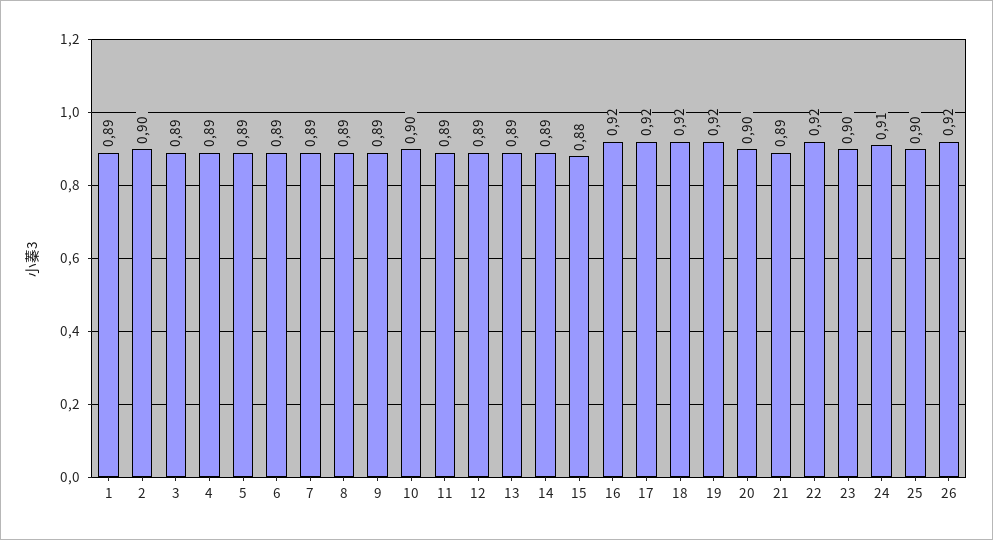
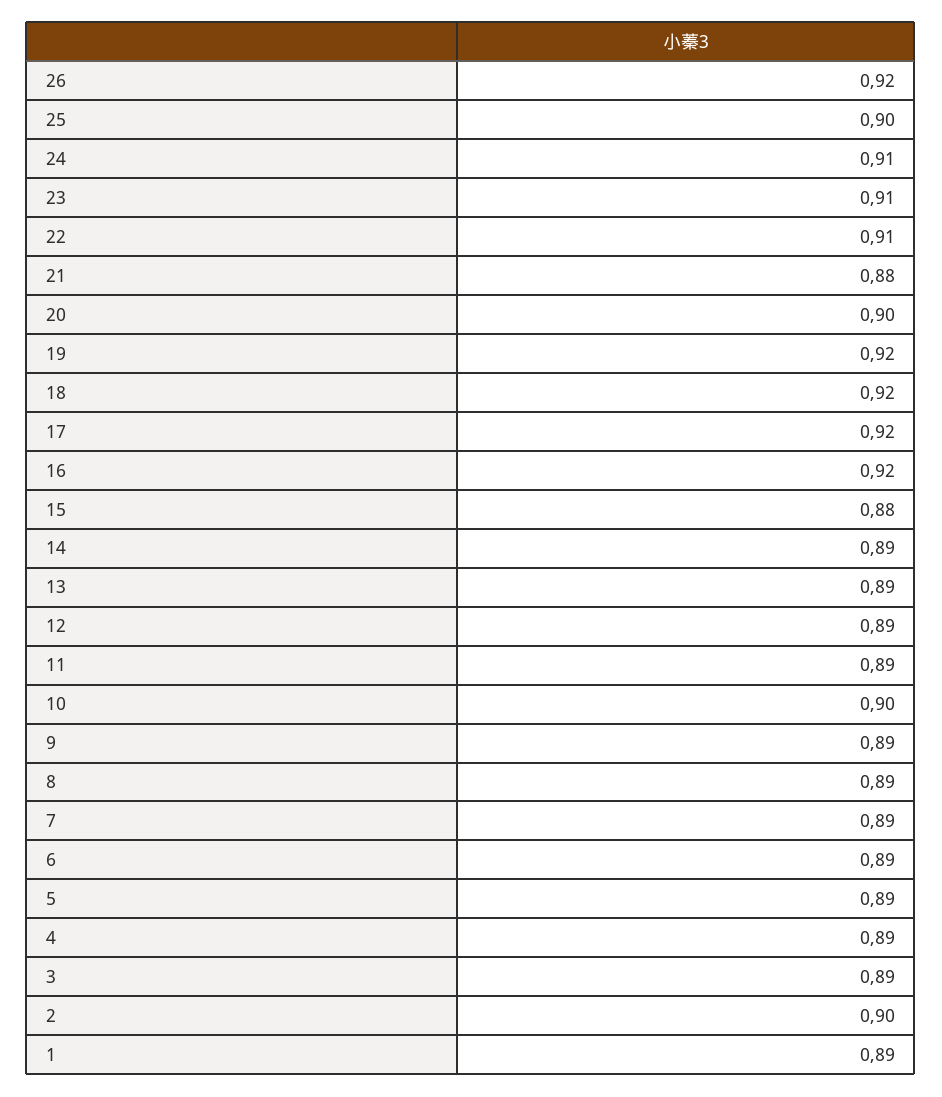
21: 0.89 -> 0.88
22: 0.92 -> 0.91
23: 0.9 -> 0.91

